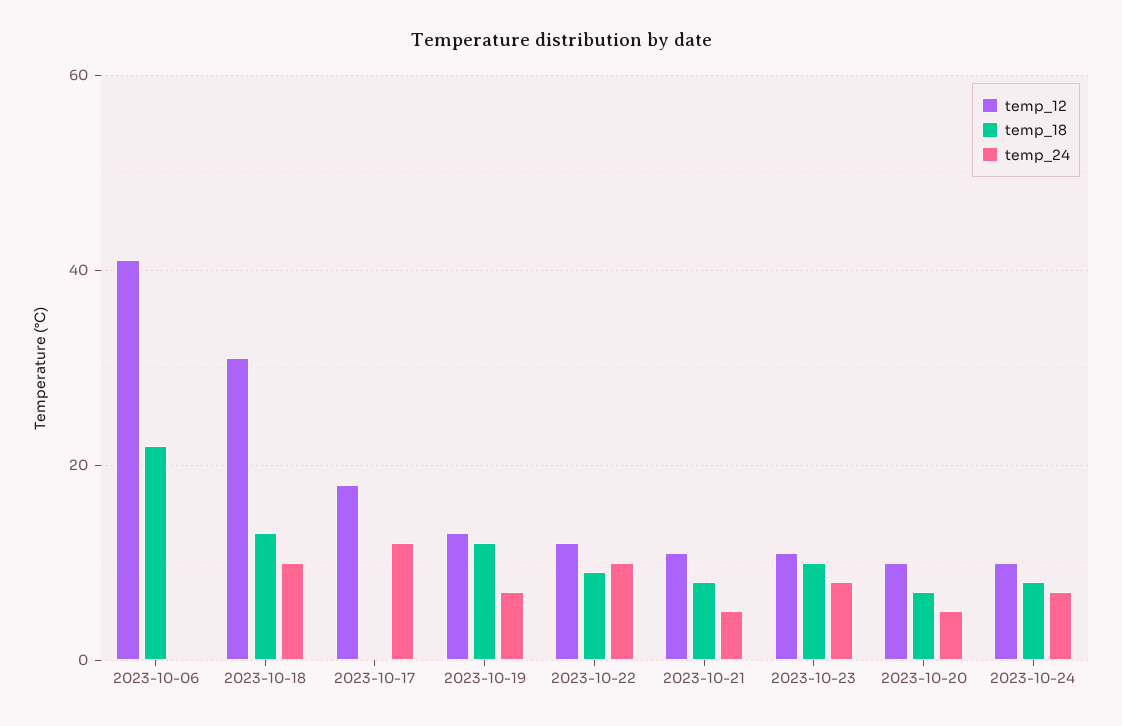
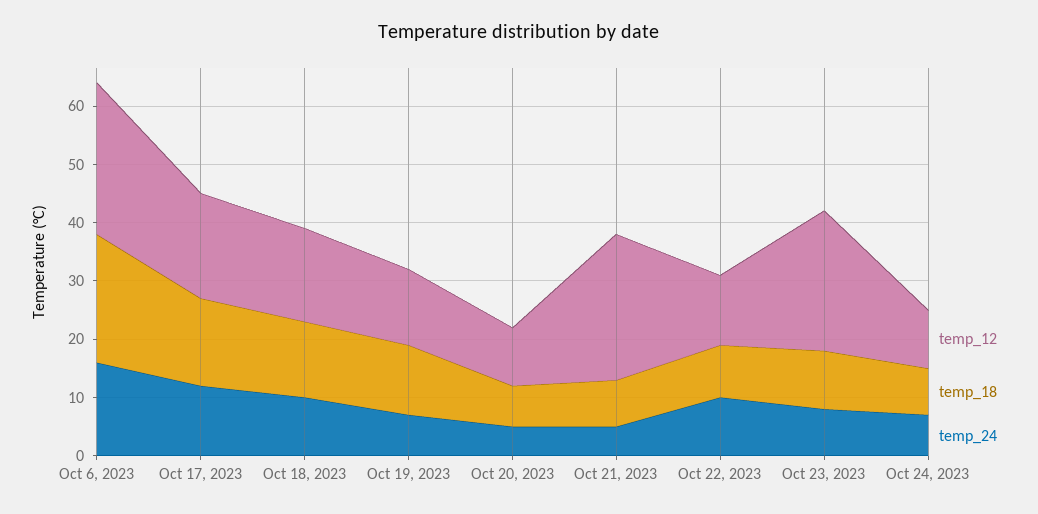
temp_12, 2023-10-06: 40 -> 25
temp_24, 2023-10-06: 0 -> 15
temp_12, 2023-10-18: 30 -> 15
temp_18, 2023-10-17: 0 -> 15
temp_12, 2023-10-21: 10 -> 25
temp_12, 2023-10-23: 10 -> 25

